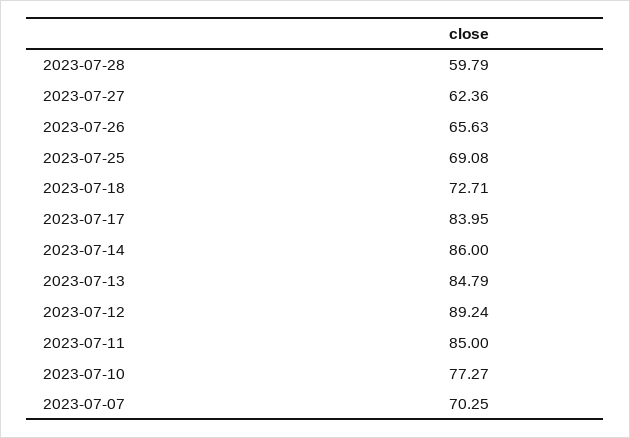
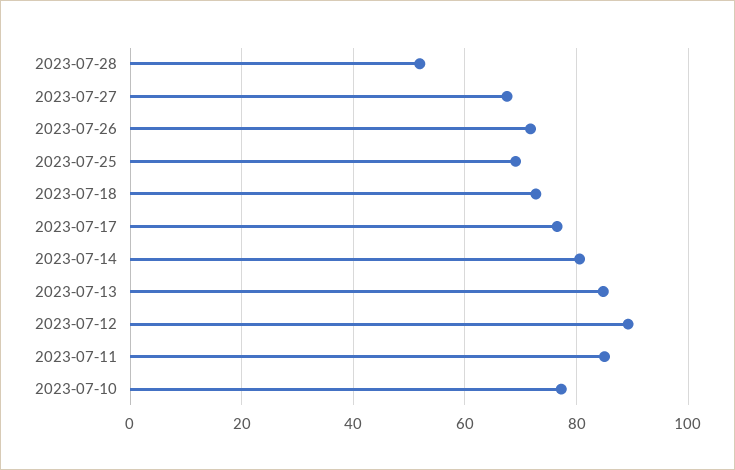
2023-07-28: 59.79 -> 52
2023-07-27: 62.36 -> 68
2023-07-26: 65.63 -> 72
2023-07-17: 83.95 -> 76
2023-07-14: 86 -> 80
2023-07-07: 70.25 -> none

